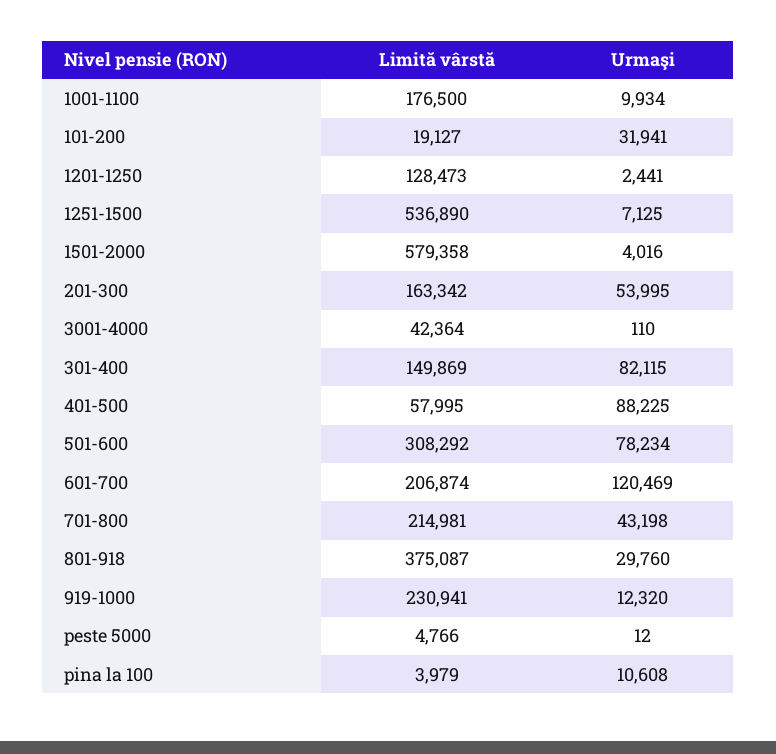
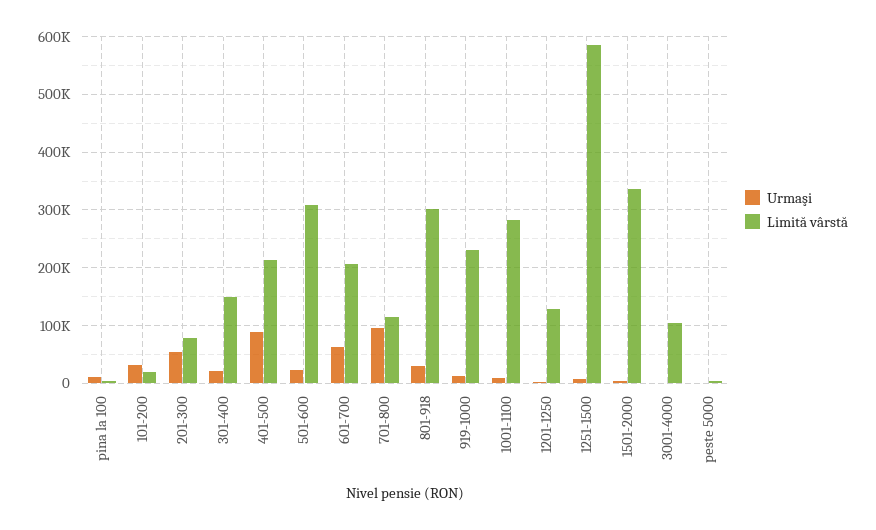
Limită vârstă, 1001-1100: 176500 -> 280000
Limită vârstă, 1251-1500: 536890 -> 580000
Limită vârstă, 1501-2000: 579358 -> 340000
Limită vârstă, 201-300: 163342 -> 80000
Limită vârstă, 3001-4000: 42364 -> 100000
Urmaşi, 301-400: 82115 -> 20000
Limită vârstă, 401-500: 57995 -> 220000
Urmaşi, 501-600: 78234 -> 20000
Urmaşi, 601-700: 120469 -> 60000
Limită vârstă, 701-800: 214981 -> 120000
Urmaşi, 701-800: 43198 -> 100000
Limită vârstă, 801-918: 375087 -> 300000

